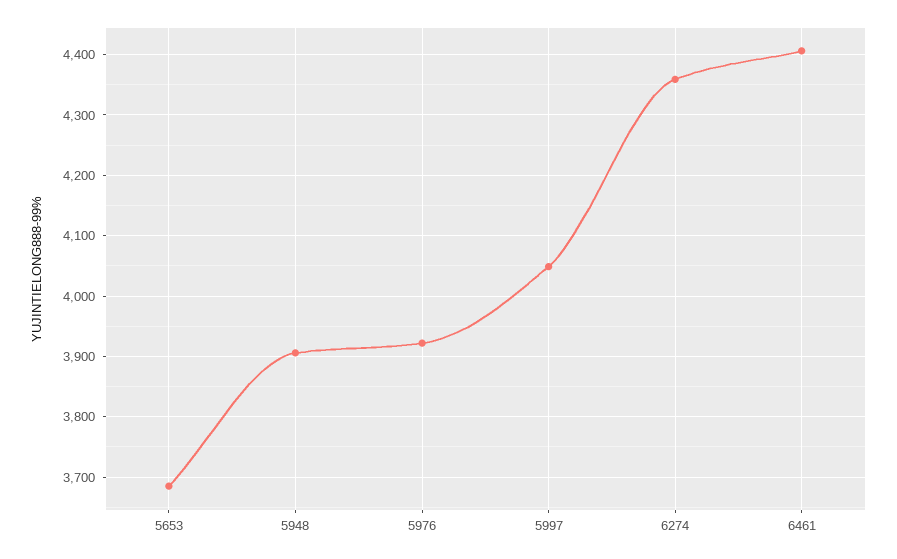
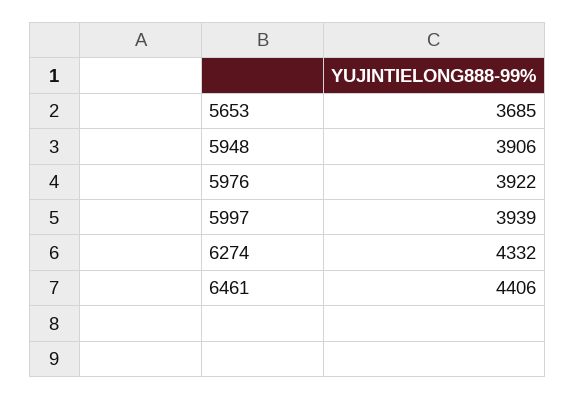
5997: 4050 -> 3939
6274: 4360 -> 4332

